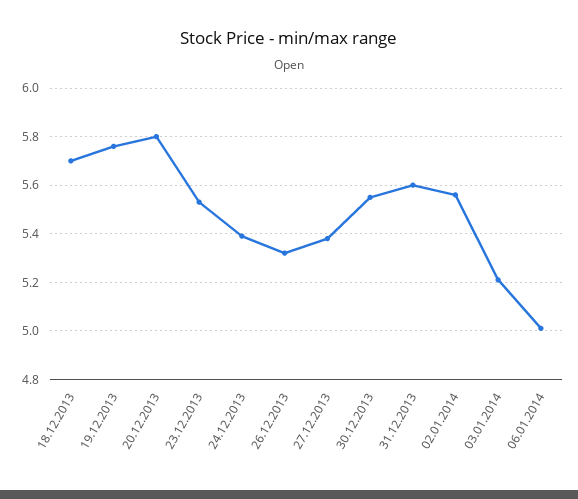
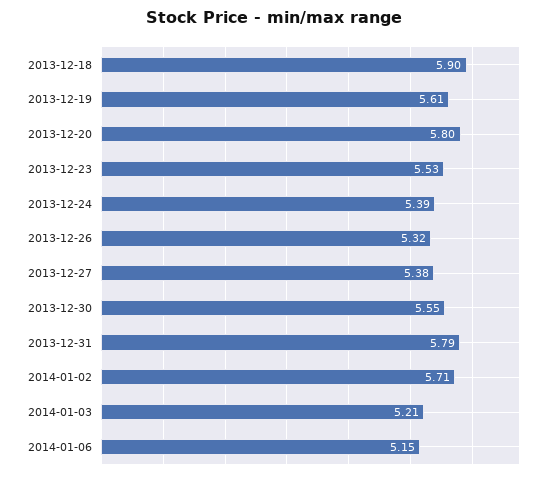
18.12.2013: 5.7 -> 5.9
19.12.2013: 5.75 -> 5.61
31.12.2013: 5.6 -> 5.79
02.01.2014: 5.55 -> 5.71
06.01.2014: 5 -> 5.15

